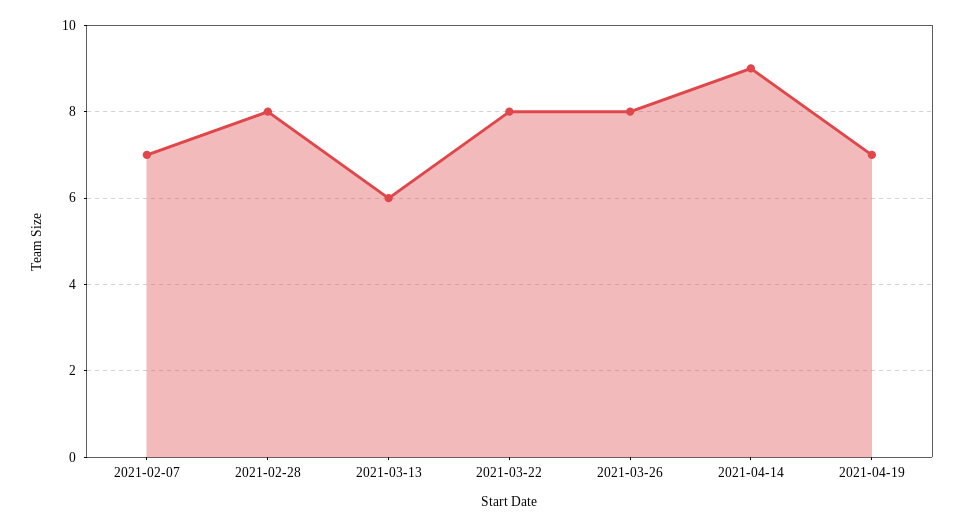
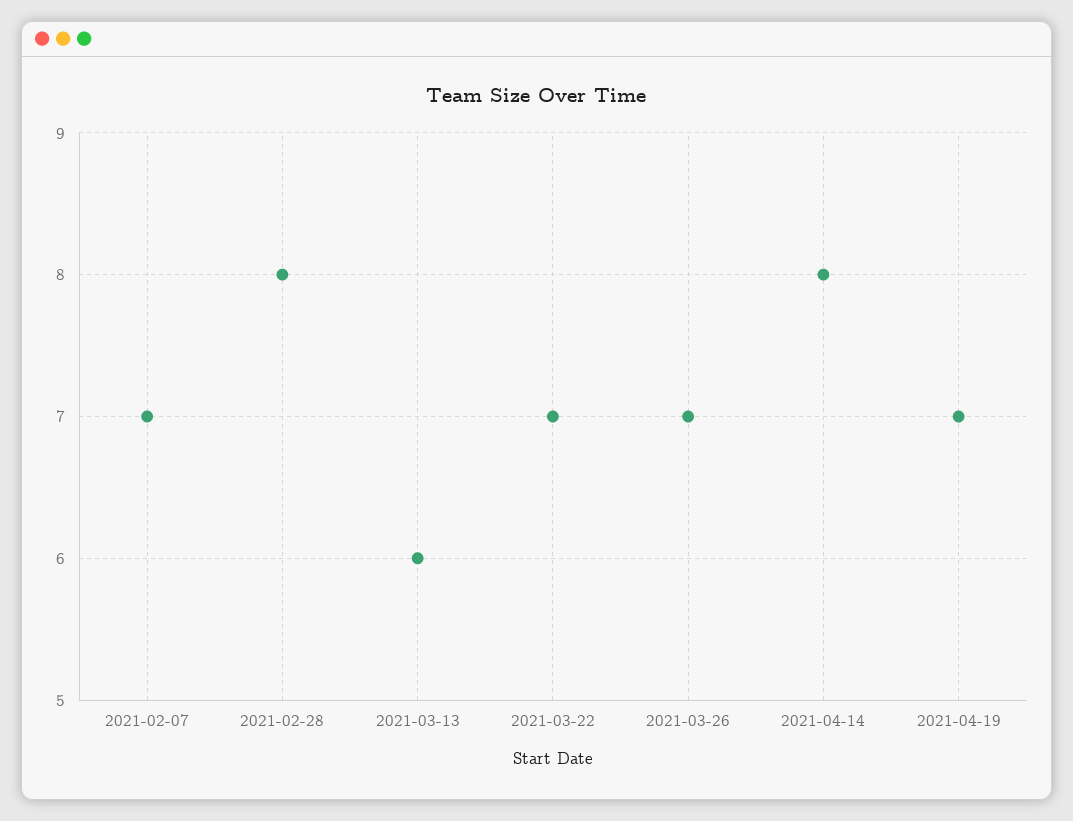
2021-03-22: 8 -> 7
2021-03-26: 8 -> 7
2021-04-14: 9 -> 8

